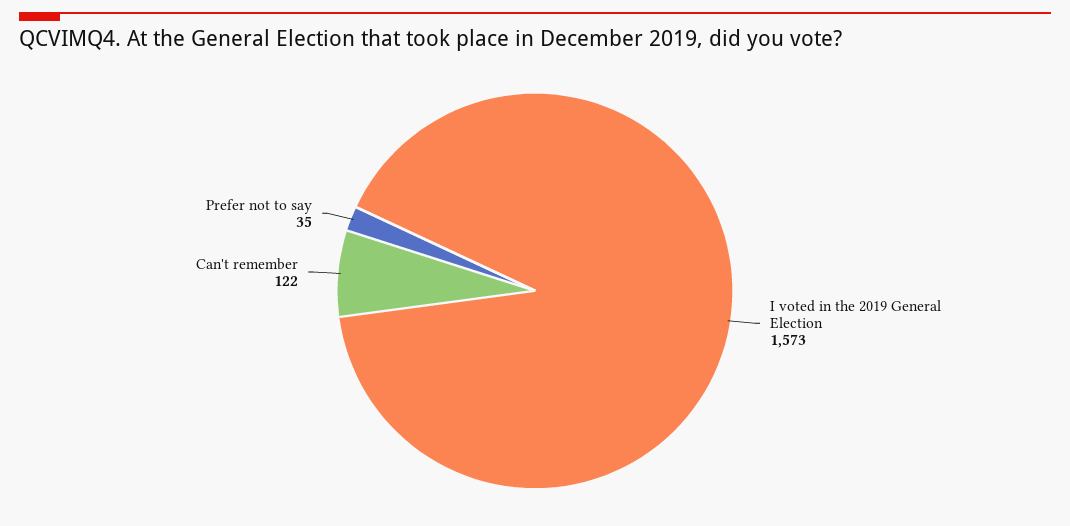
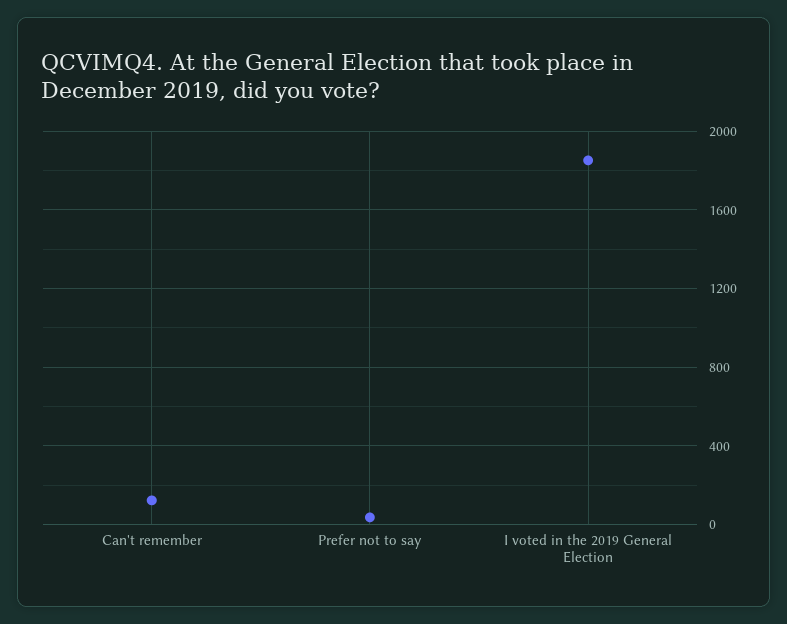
I voted in the 2019 General Election: 1573 -> 1850

